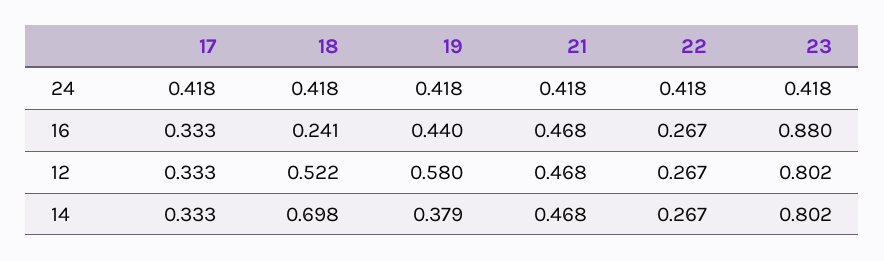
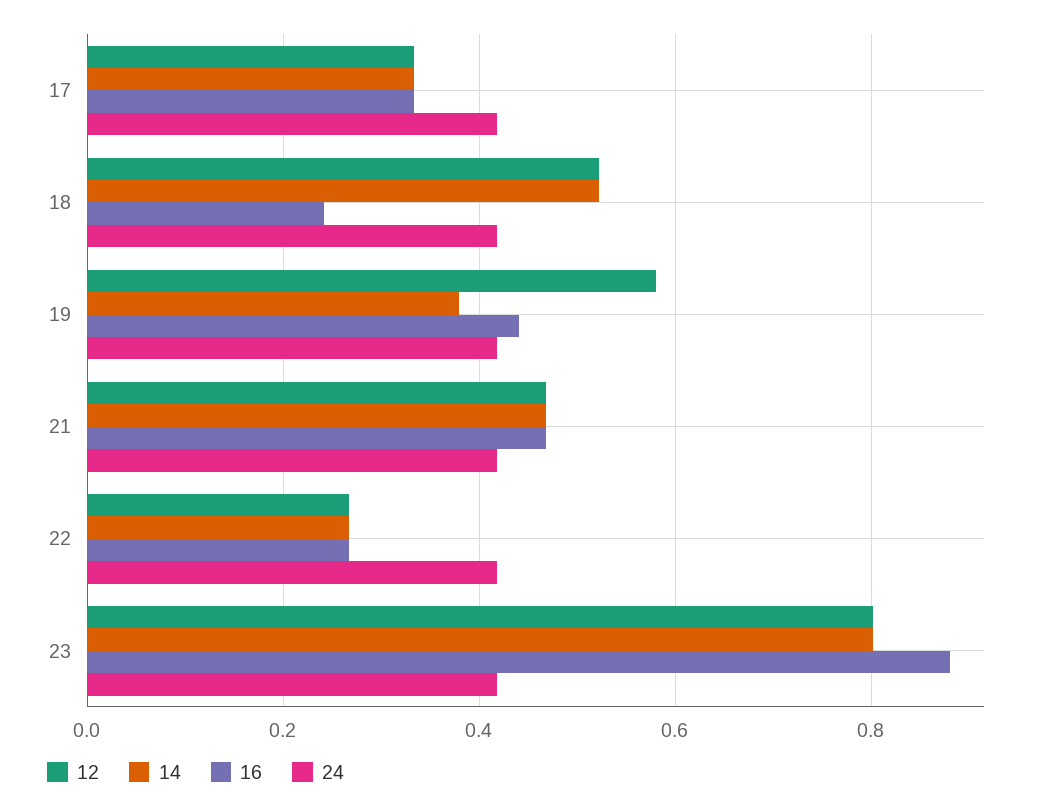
14, 18: 0.698 -> 0.52

